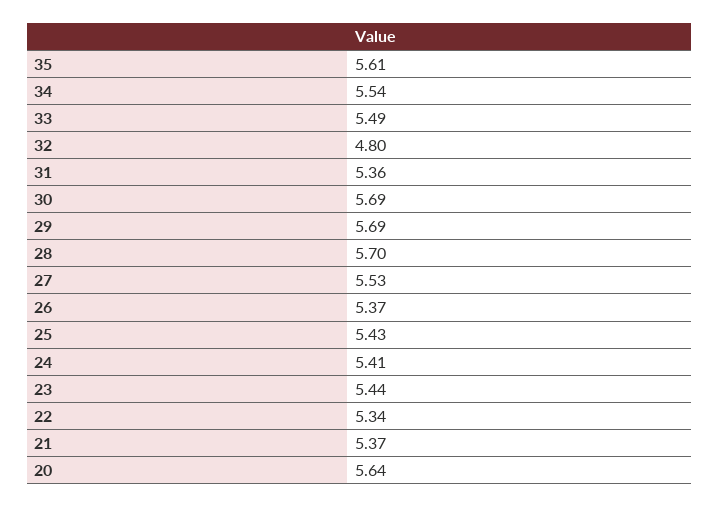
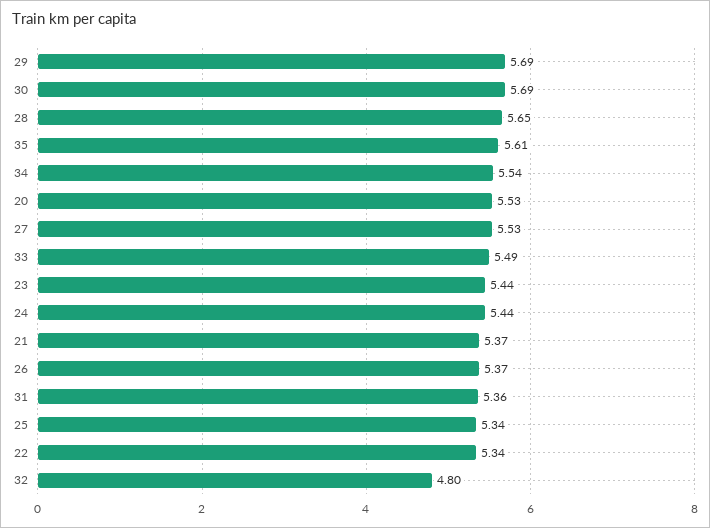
28: 5.7 -> 5.65
25: 5.43 -> 5.34
24: 5.41 -> 5.44
20: 5.64 -> 5.53

